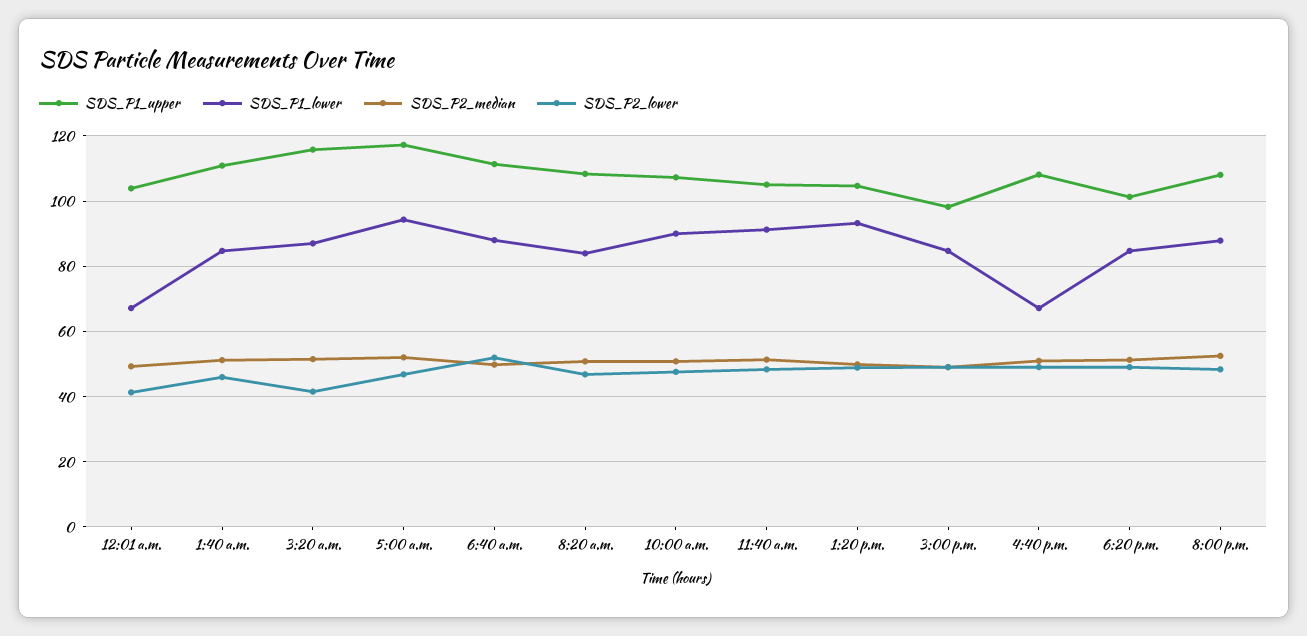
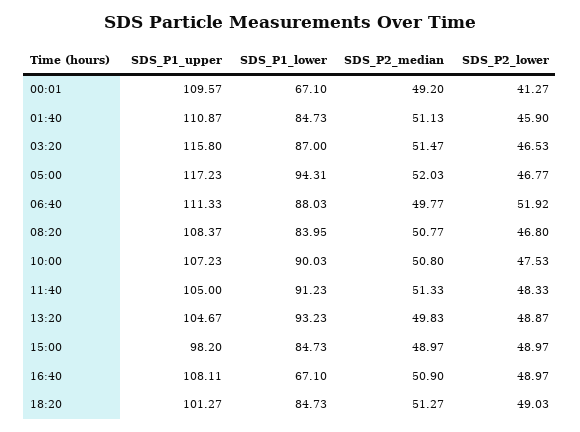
SDS_P1_upper, 12:01 a.m.: 104 -> 109.57
SDS_P2_lower, 3:20 a.m.: 42 -> 46.53
SDS_P1_upper, 8:00 p.m.: 108 -> none
SDS_P1_lower, 8:00 p.m.: 88 -> none
SDS_P2_median, 8:00 p.m.: 52 -> none
SDS_P2_lower, 8:00 p.m.: 48 -> none

